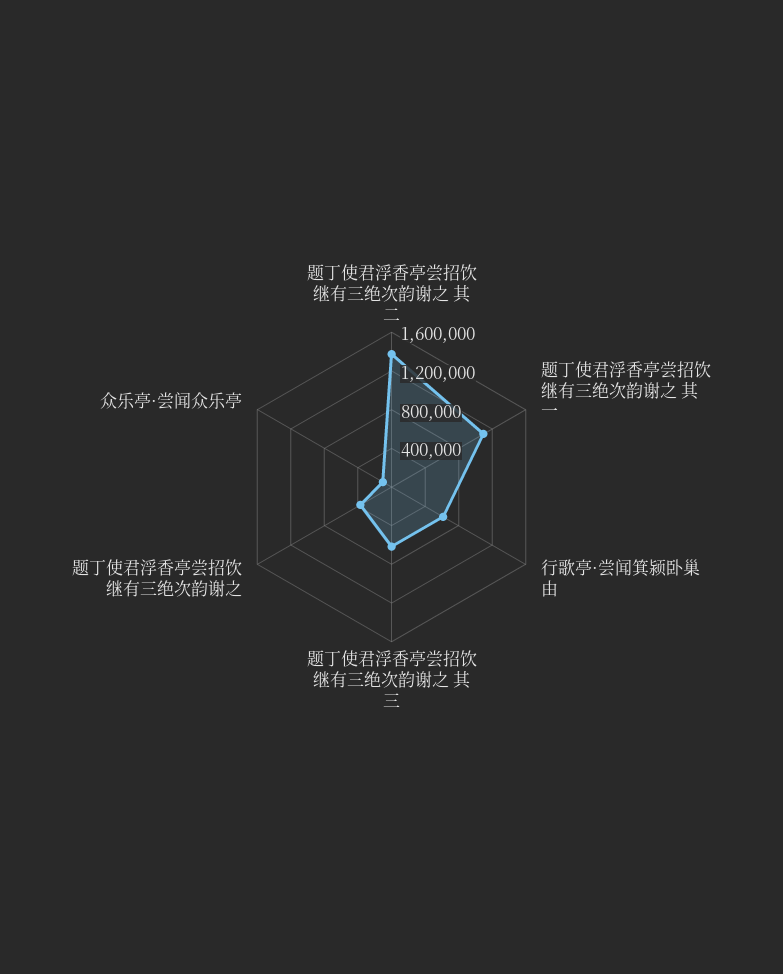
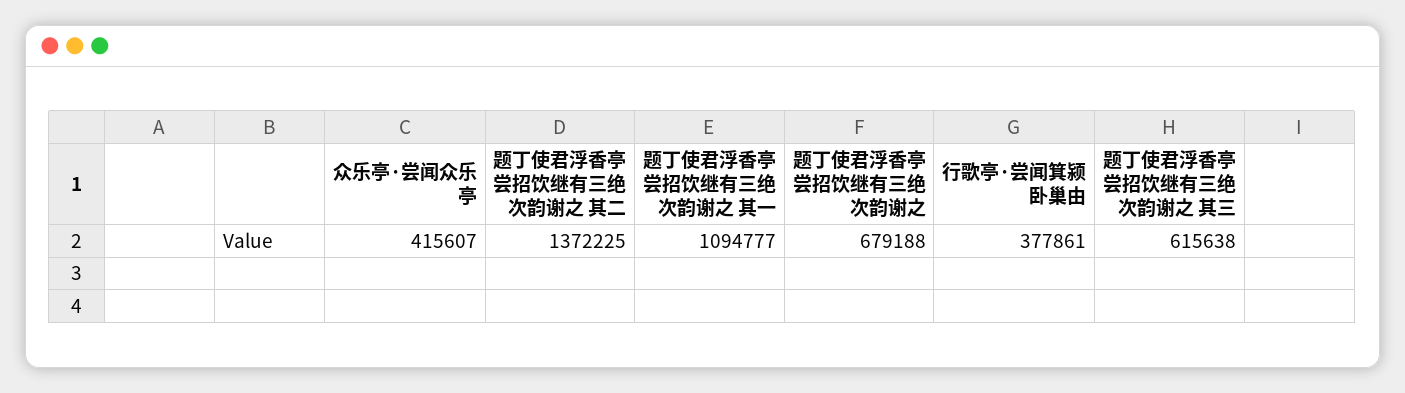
行歌亭·尝闻箕颍卧巢由: 600000 -> 377861
题丁使君浮香亭尝招饮继有三绝次韵谢之: 400000 -> 679188
众乐亭·尝闻众乐亭: 100000 -> 415607

